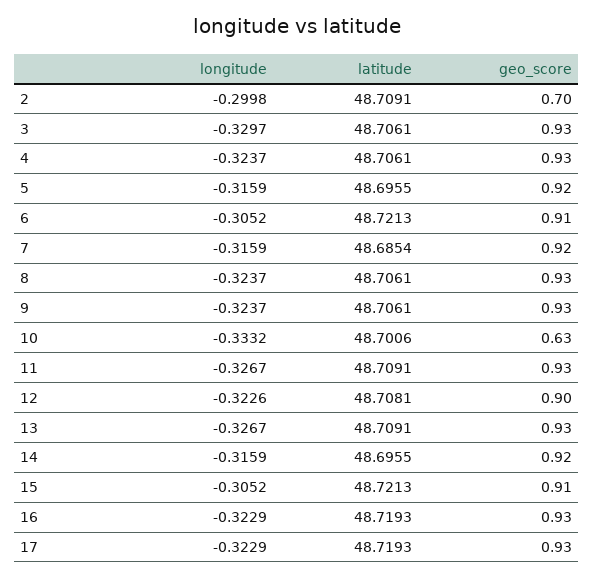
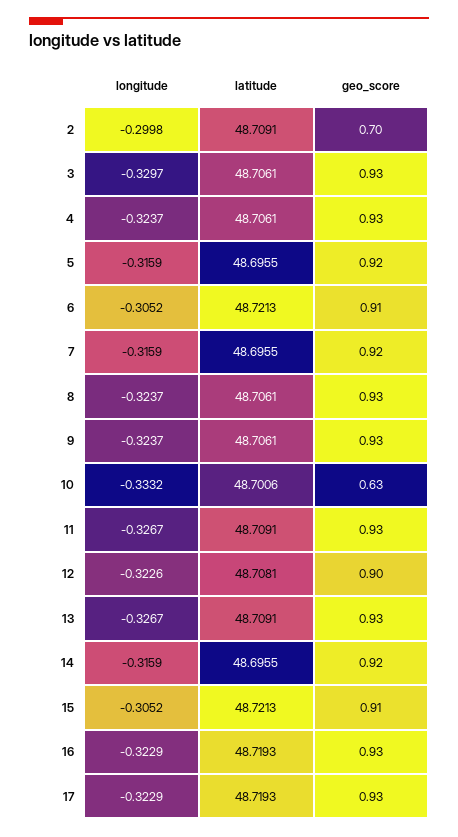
latitude, 7: 48.6854 -> 48.6955

